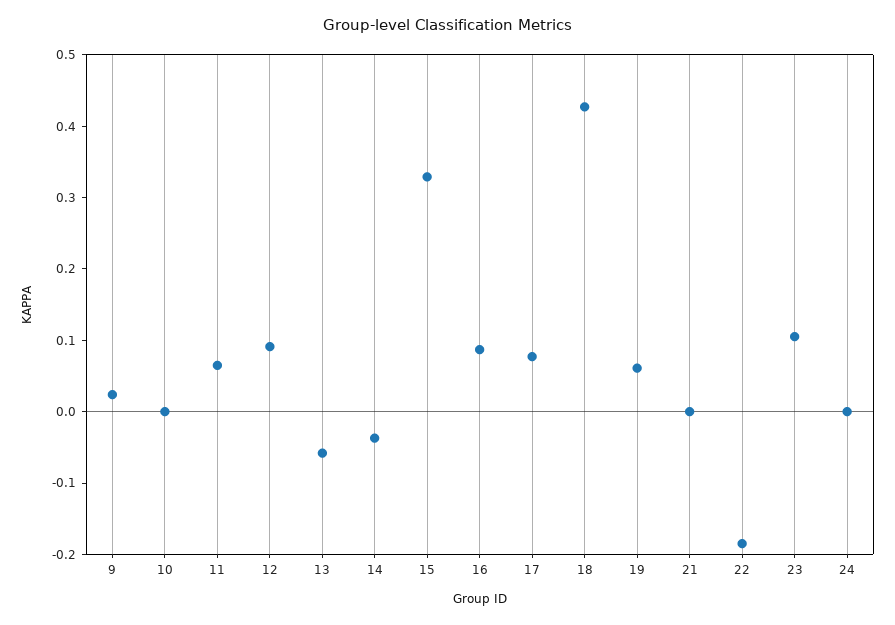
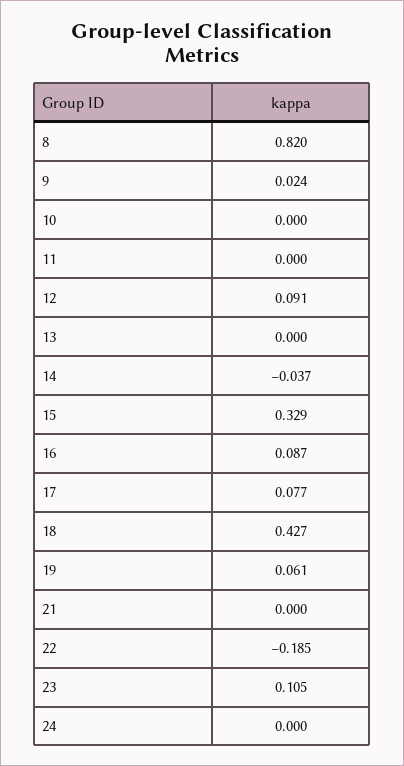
11: 0.06 -> 0
13: -0.06 -> 0
8: none -> 0.82

